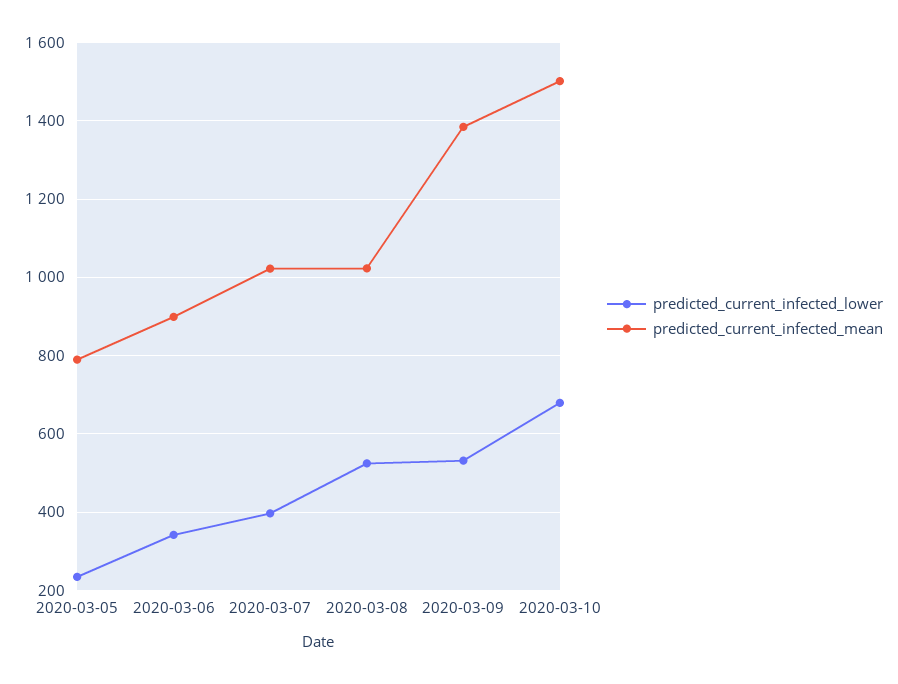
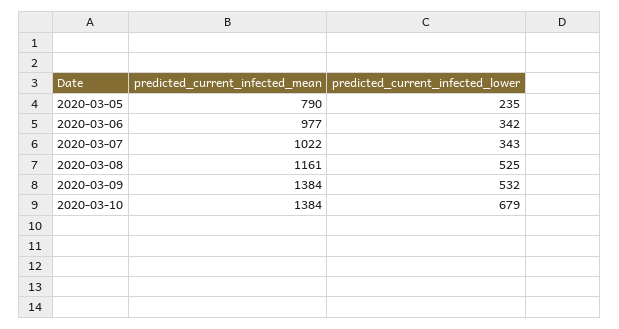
predicted_current_infected_mean, 2020-03-06: 900 -> 977
predicted_current_infected_lower, 2020-03-07: 400 -> 343
predicted_current_infected_mean, 2020-03-08: 1020 -> 1161
predicted_current_infected_mean, 2020-03-10: 1500 -> 1384

